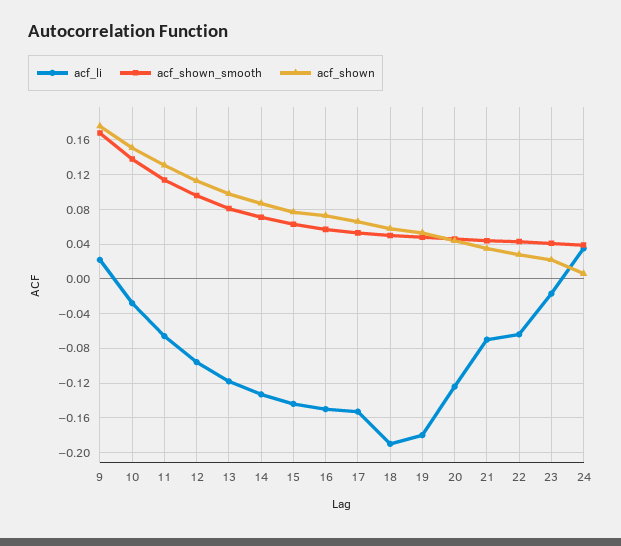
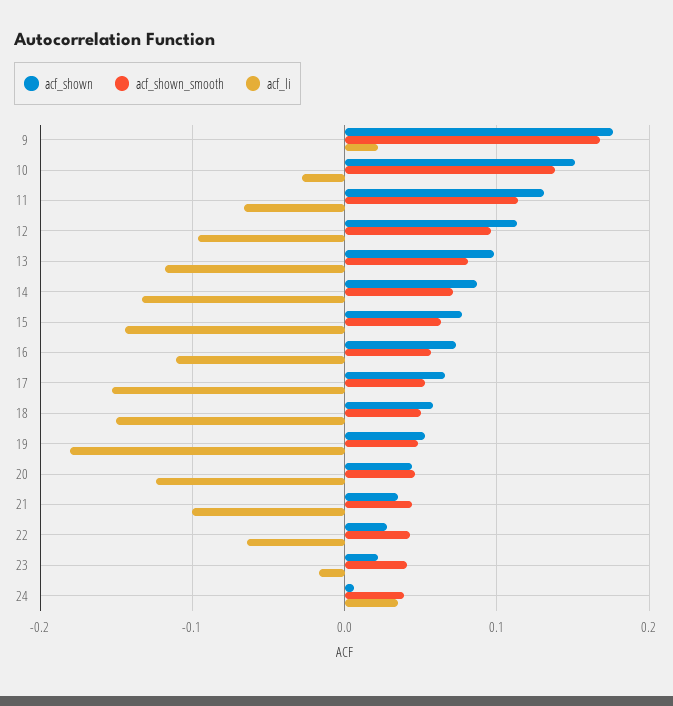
acf_li, 16: -0.15 -> -0.11
acf_li, 18: -0.19 -> -0.15
acf_li, 21: -0.07 -> -0.1

